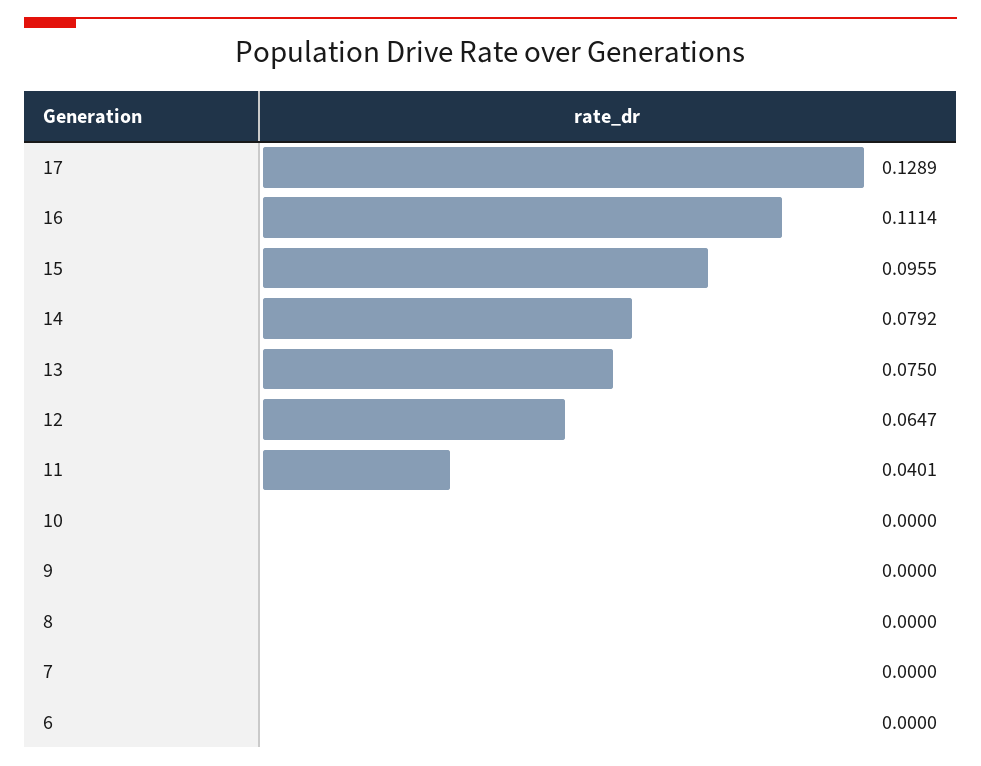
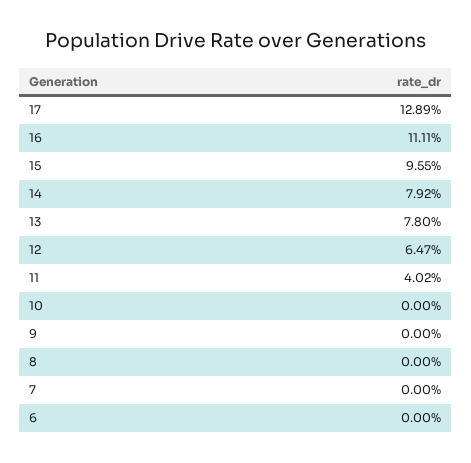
16: 0.1114 -> 0.1111
13: 0.075 -> 0.078
11: 0.0401 -> 0.0402

